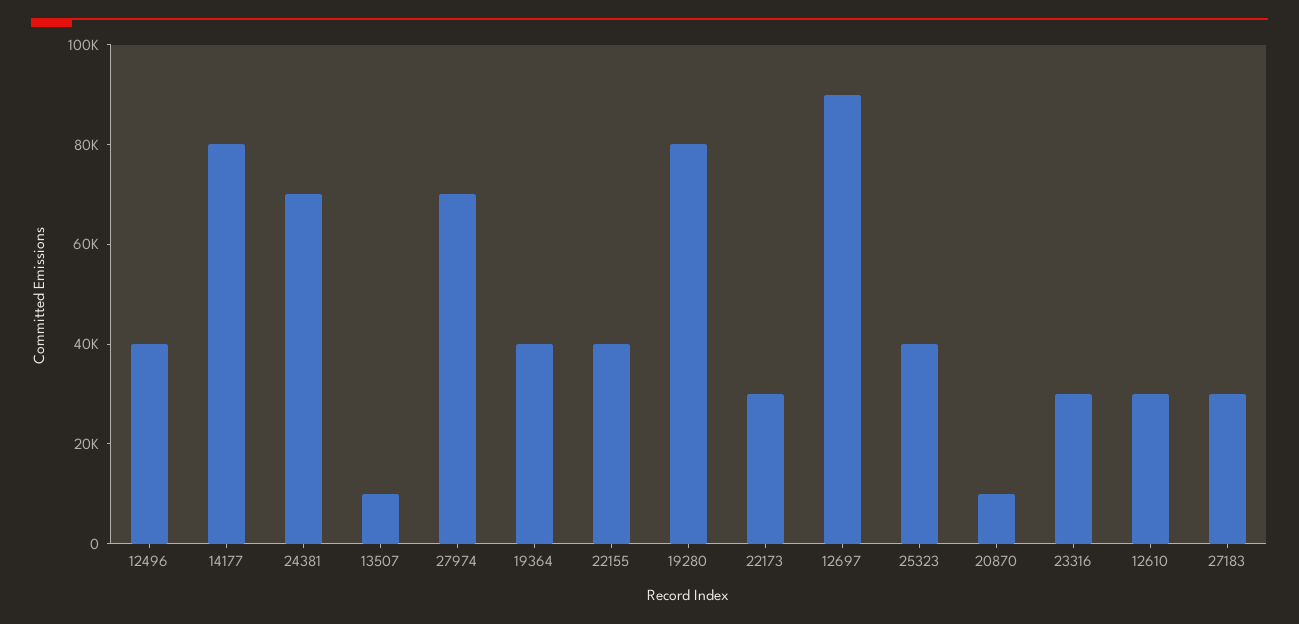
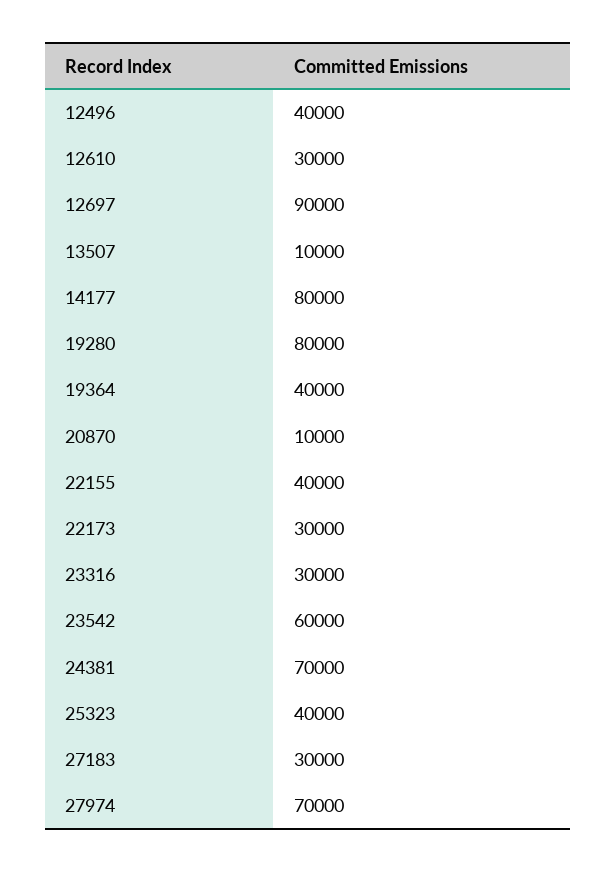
23542: none -> 60000

